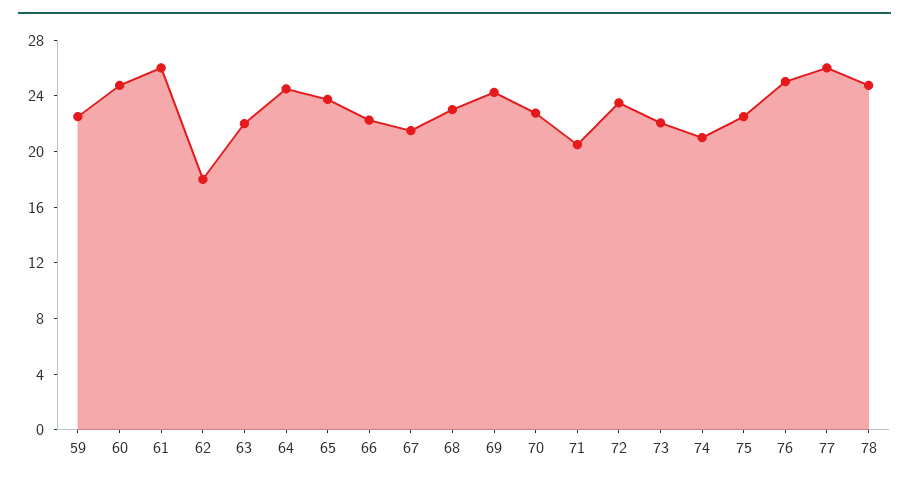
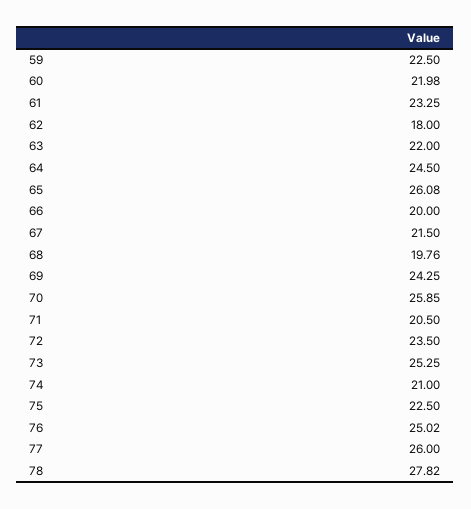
60: 25 -> 21.98
61: 26 -> 23.25
65: 24 -> 26.08
66: 22 -> 20
68: 23 -> 19.76
70: 23 -> 25.85
73: 22 -> 25.25
78: 25 -> 27.82

